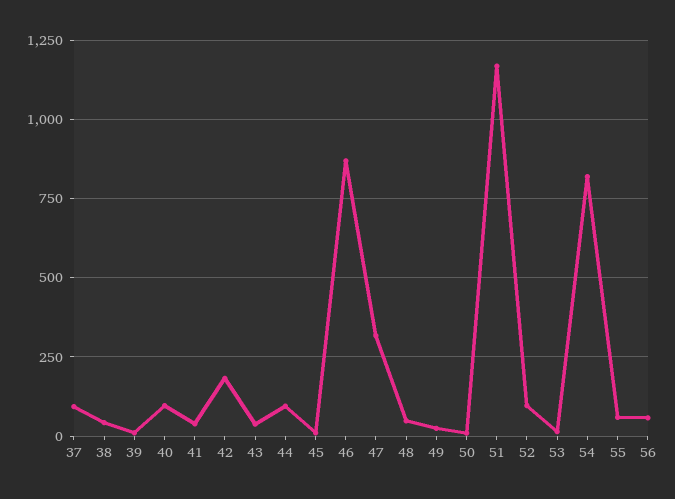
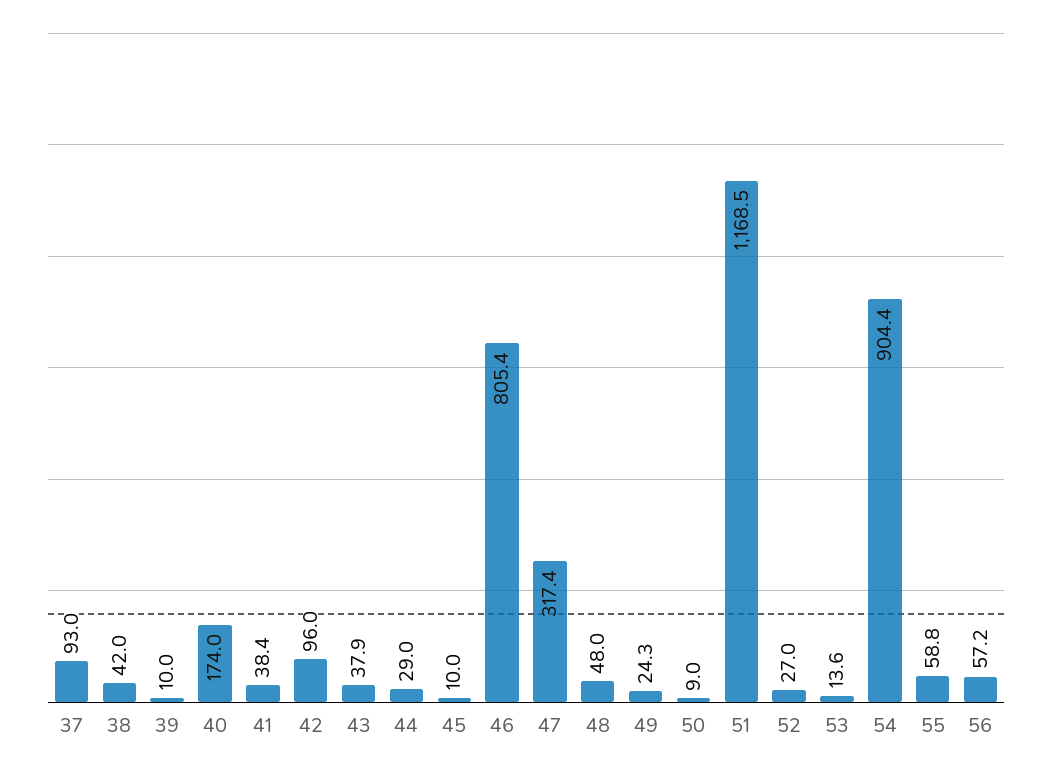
40: 100 -> 174
42: 175 -> 96
44: 100 -> 29
46: 875 -> 805.4
52: 100 -> 27
54: 825 -> 904.4

